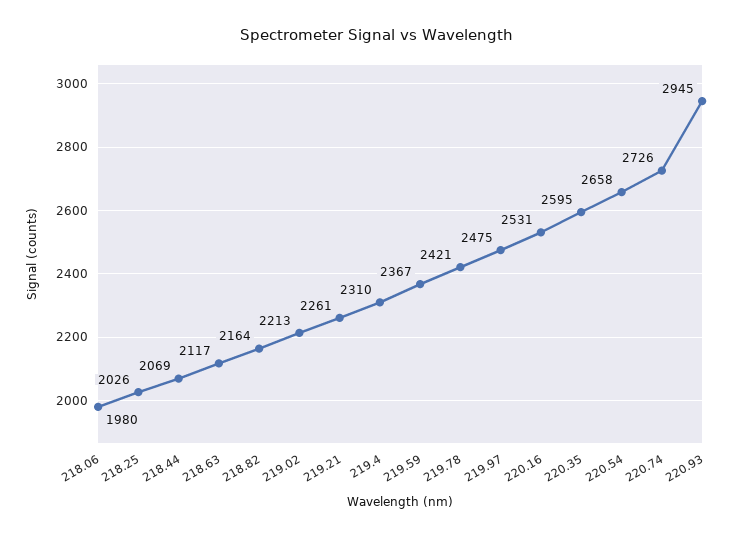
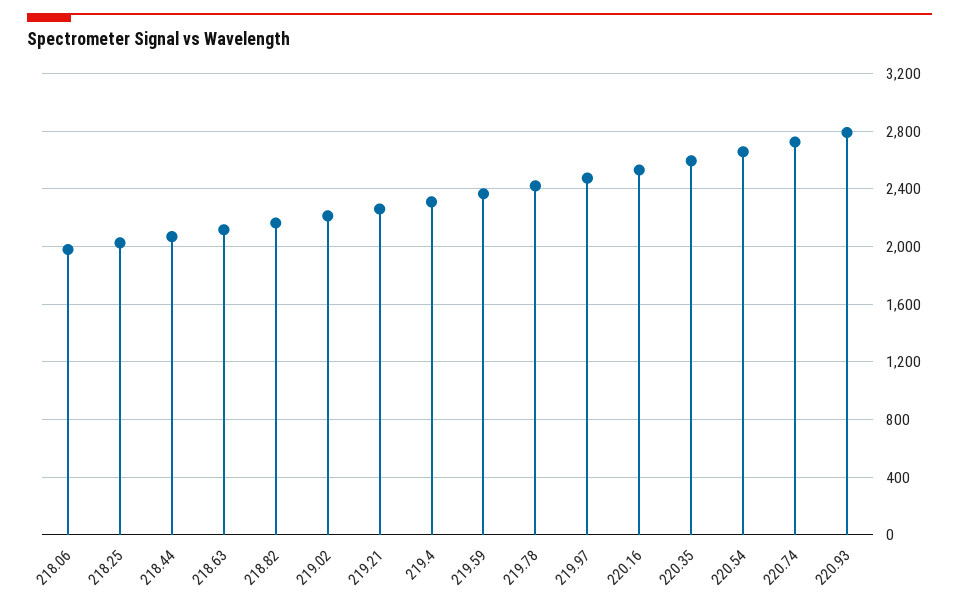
220.93: 2945 -> 2800

